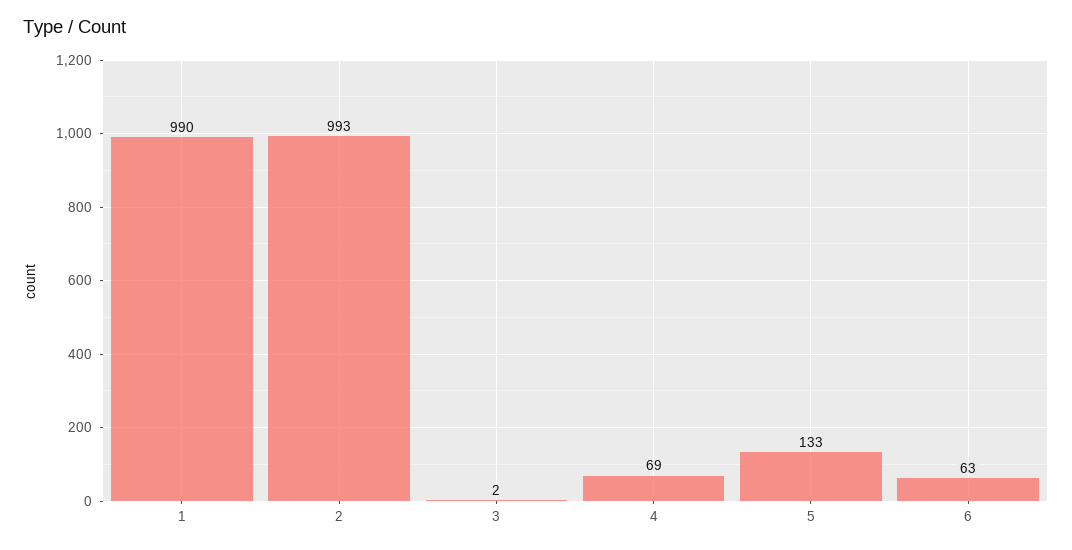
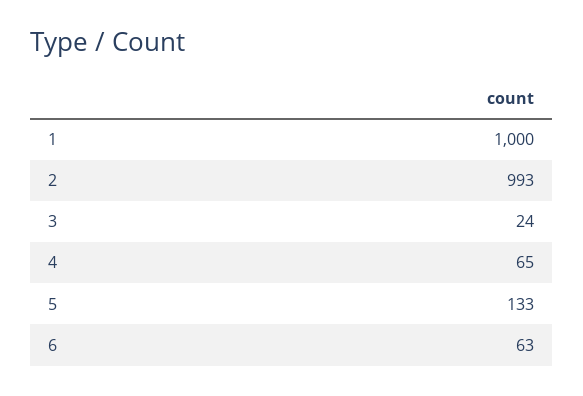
1: 990 -> 1000
3: 2 -> 24
4: 69 -> 65

